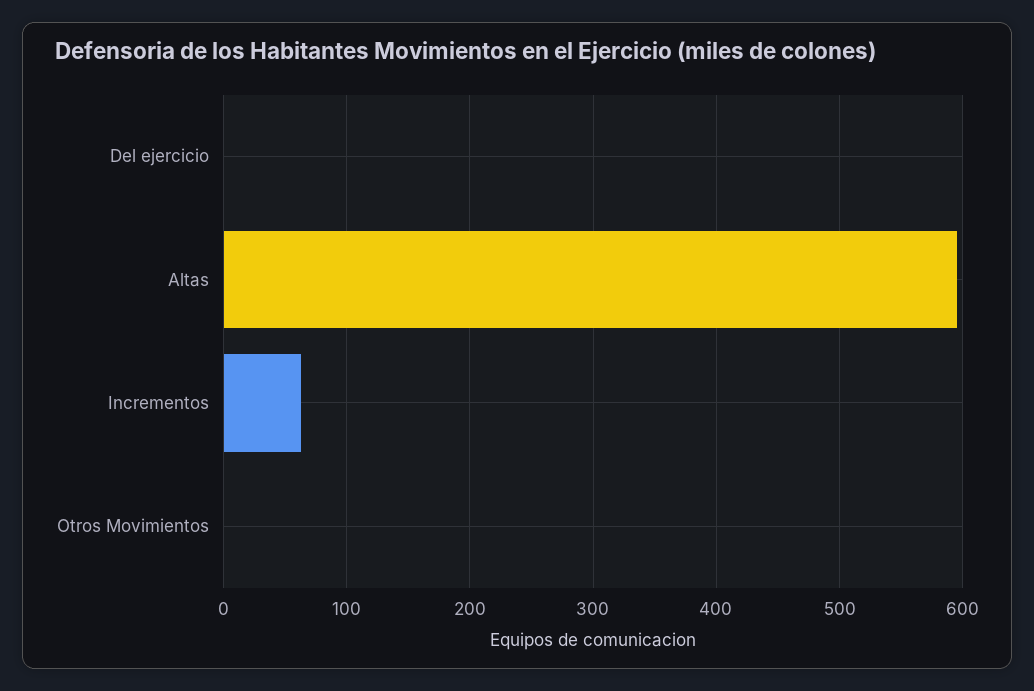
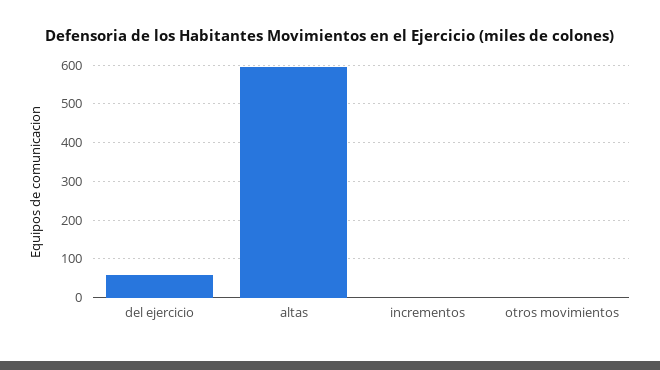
Del ejercicio: 0 -> 60
Incrementos: 60 -> 0

